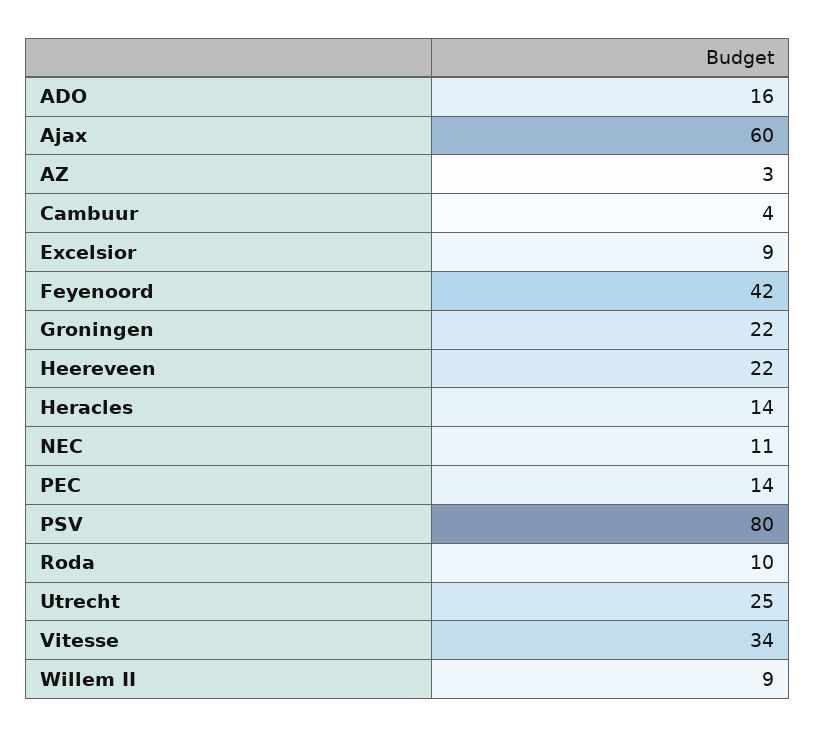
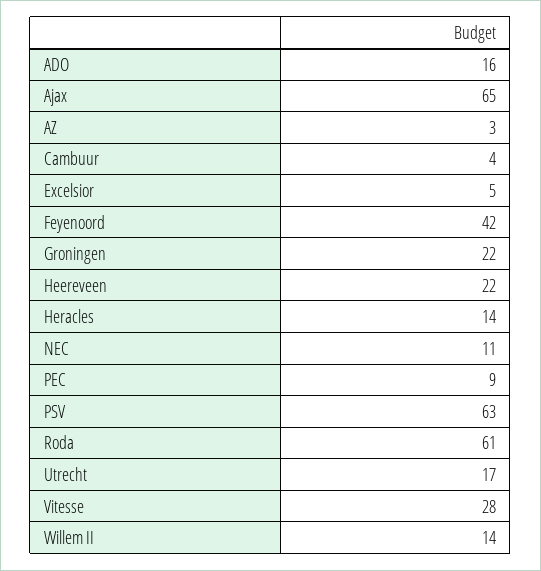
Ajax: 60 -> 65
Excelsior: 9 -> 5
PEC: 14 -> 9
PSV: 80 -> 63
Roda: 10 -> 61
Utrecht: 25 -> 17
Vitesse: 34 -> 28
Willem II: 9 -> 14

